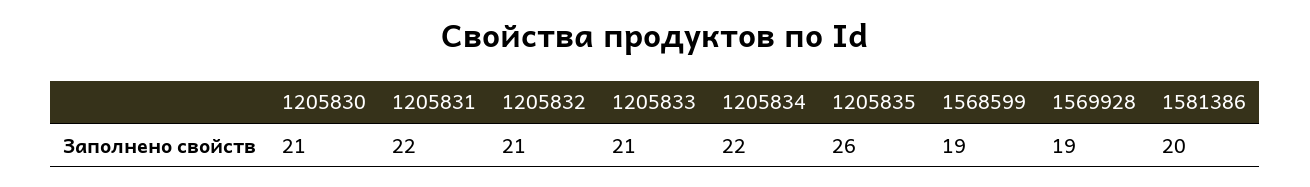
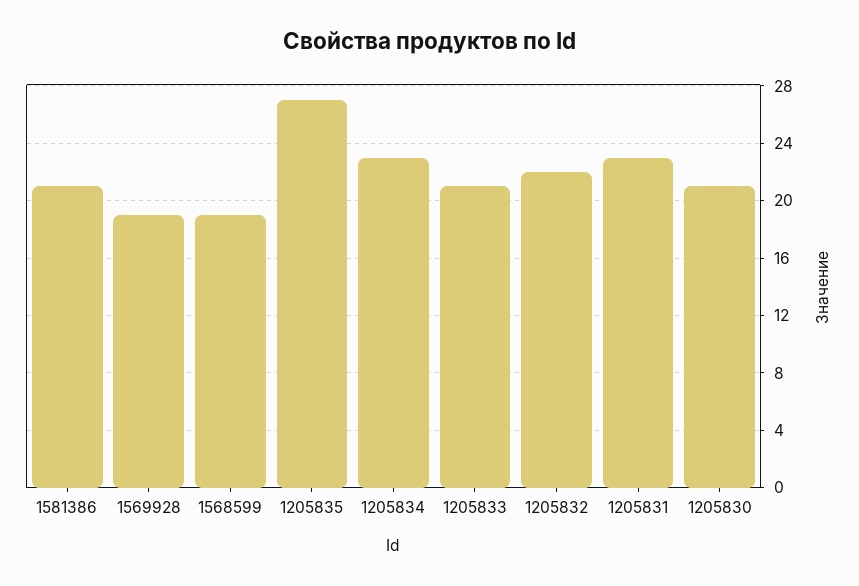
1205831: 22 -> 23
1205832: 21 -> 22
1205834: 22 -> 23
1205835: 26 -> 27
1581386: 20 -> 21

